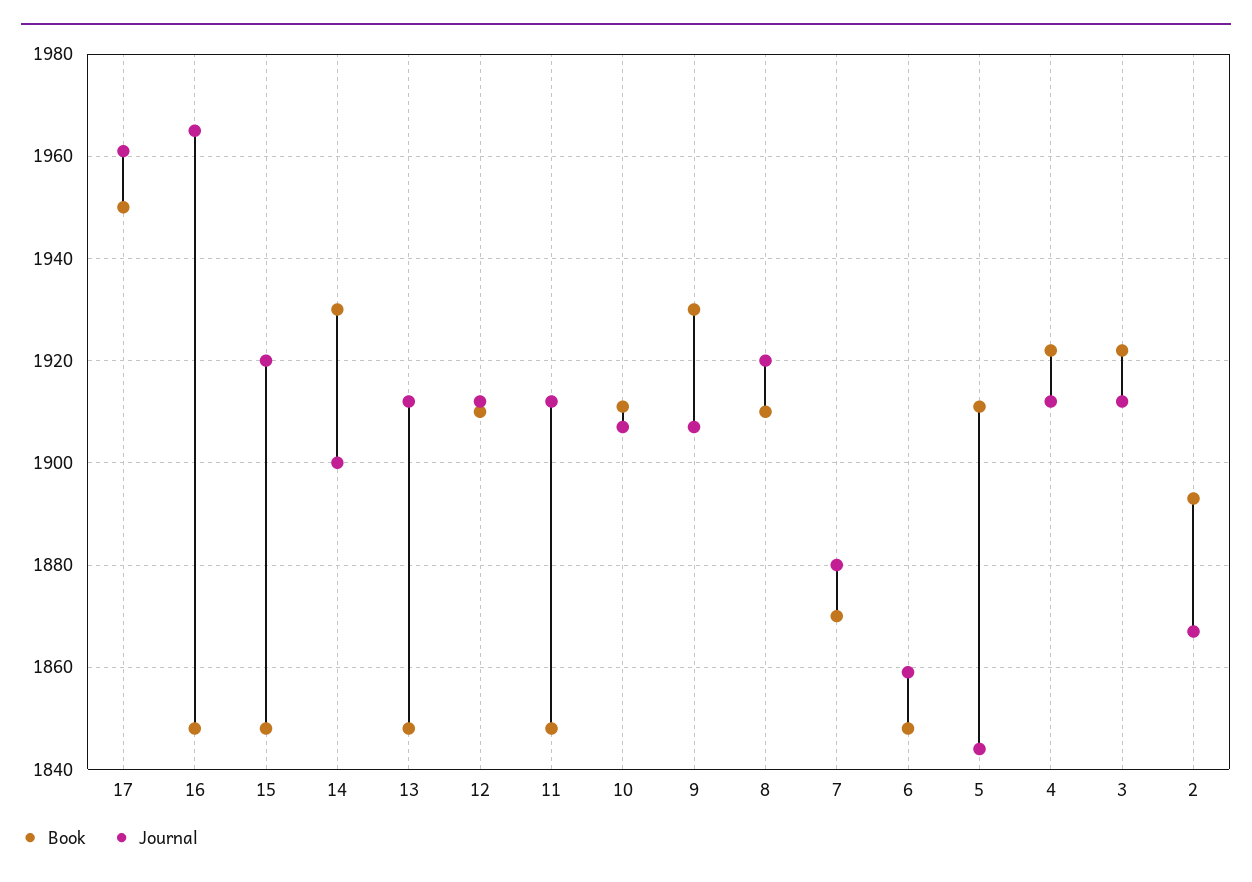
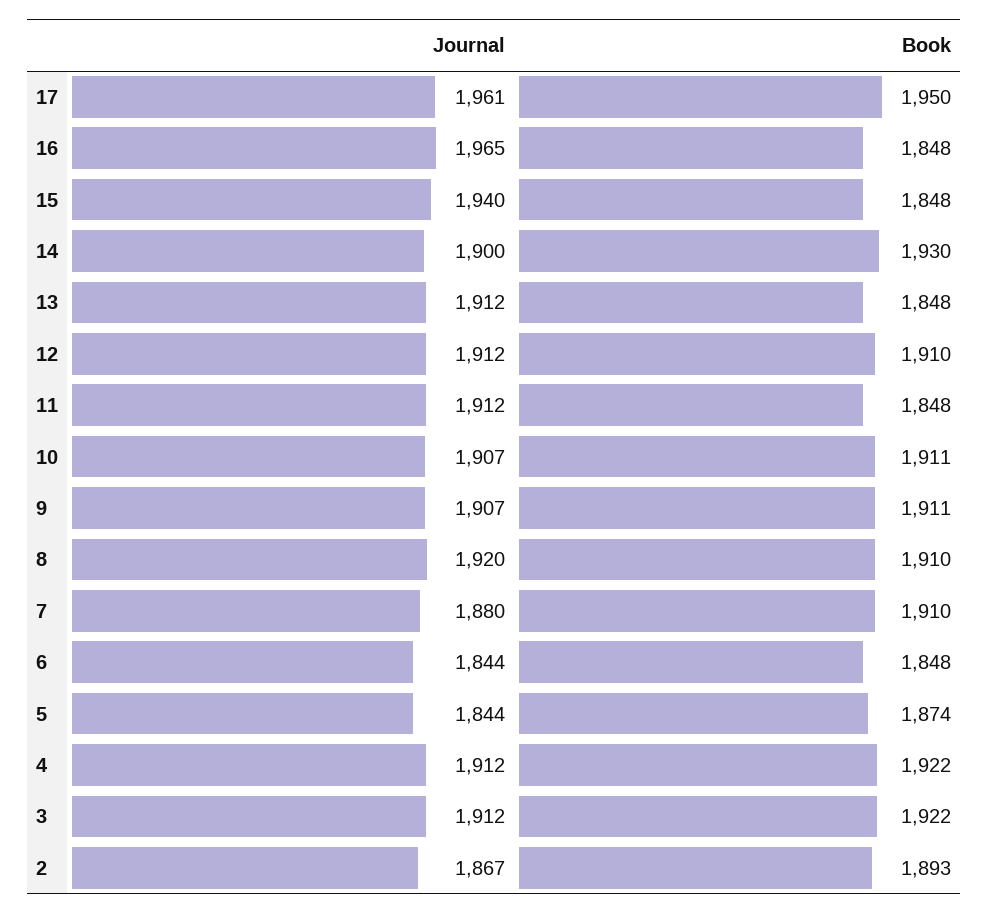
Journal, 15: 1920 -> 1940
Book, 9: 1930 -> 1911
Book, 7: 1870 -> 1910
Journal, 6: 1860 -> 1844
Book, 5: 1910 -> 1874

